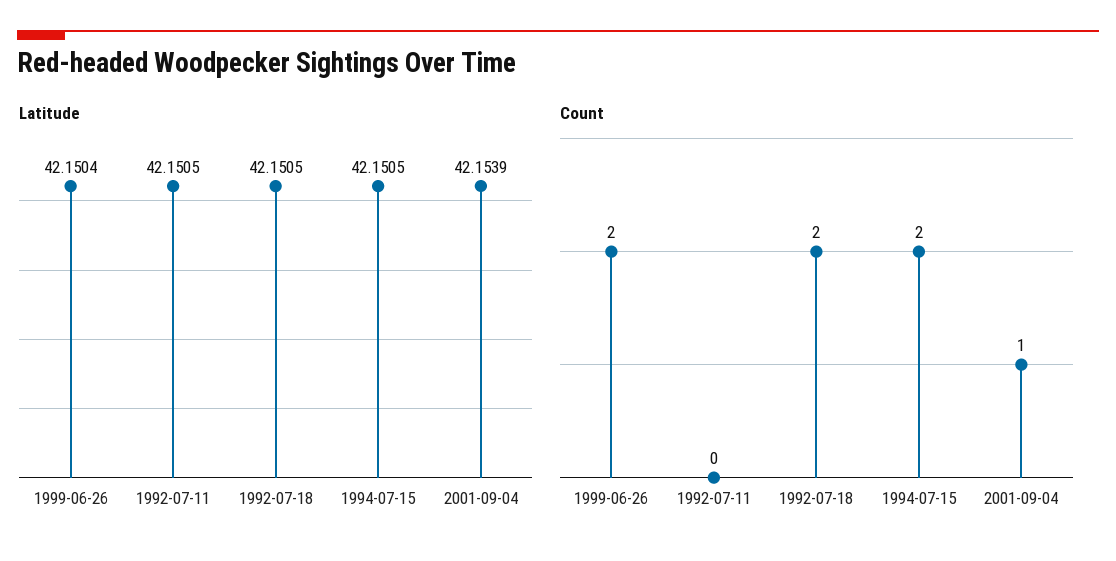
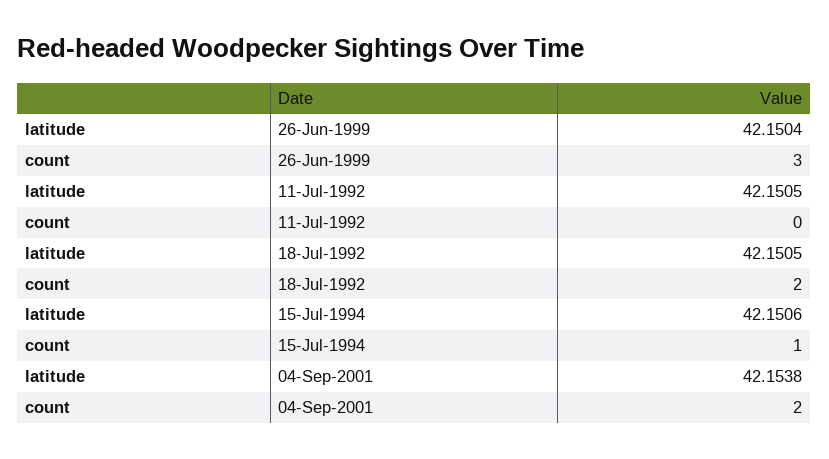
Latitude, 1994-07-15: 42.1505 -> 42.1506
Latitude, 2001-09-04: 42.1539 -> 42.1538
Count, 1999-06-26: 2 -> 3
Count, 1994-07-15: 2 -> 1
Count, 2001-09-04: 1 -> 2

